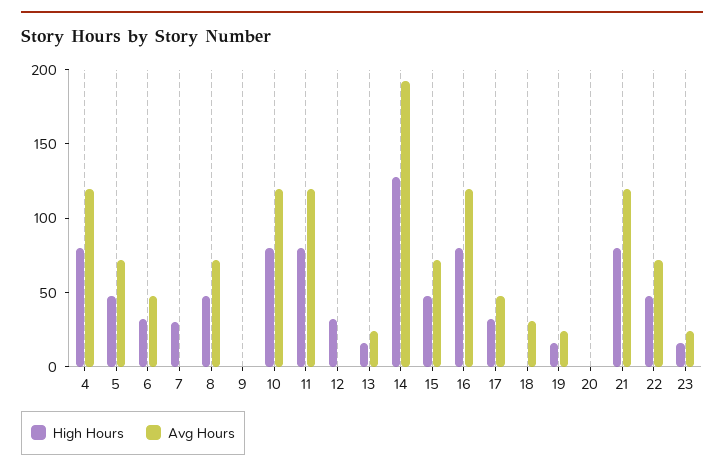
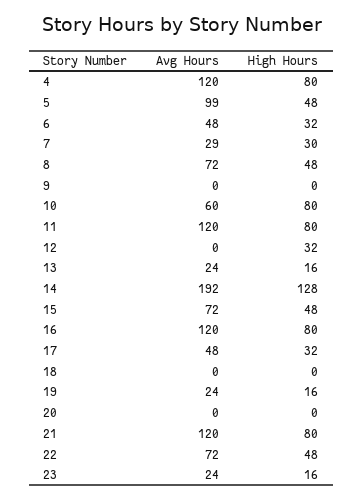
Avg Hours, 5: 70 -> 99
Avg Hours, 7: 0 -> 29
Avg Hours, 10: 120 -> 60
Avg Hours, 18: 30 -> 0

